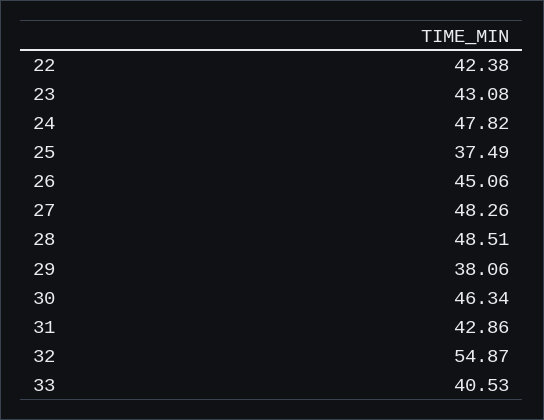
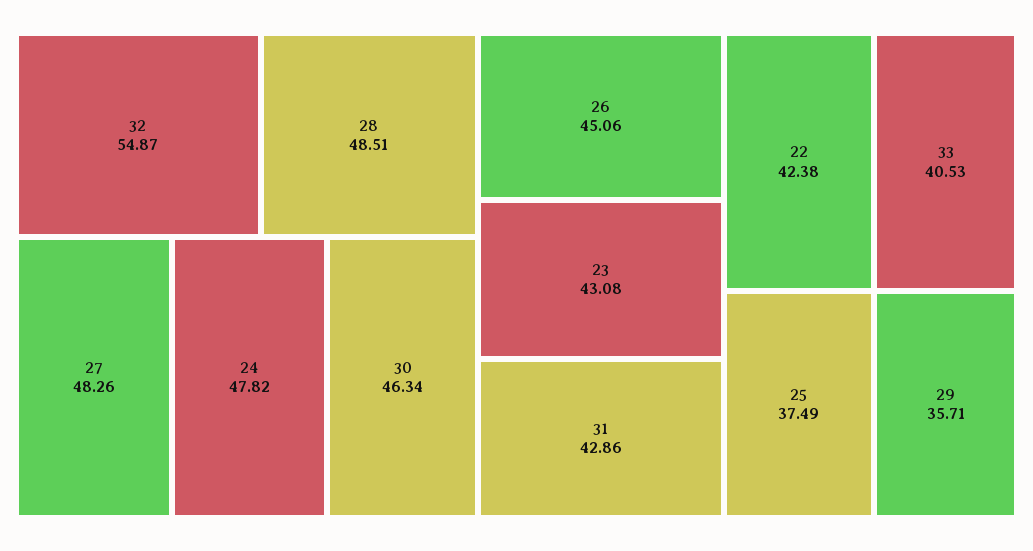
29: 38.06 -> 35.71

